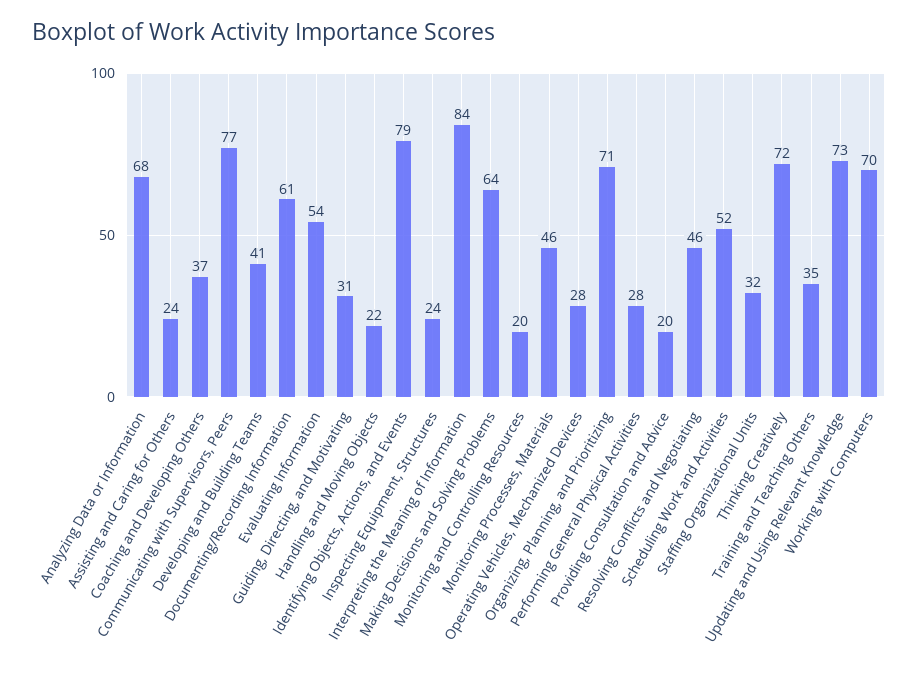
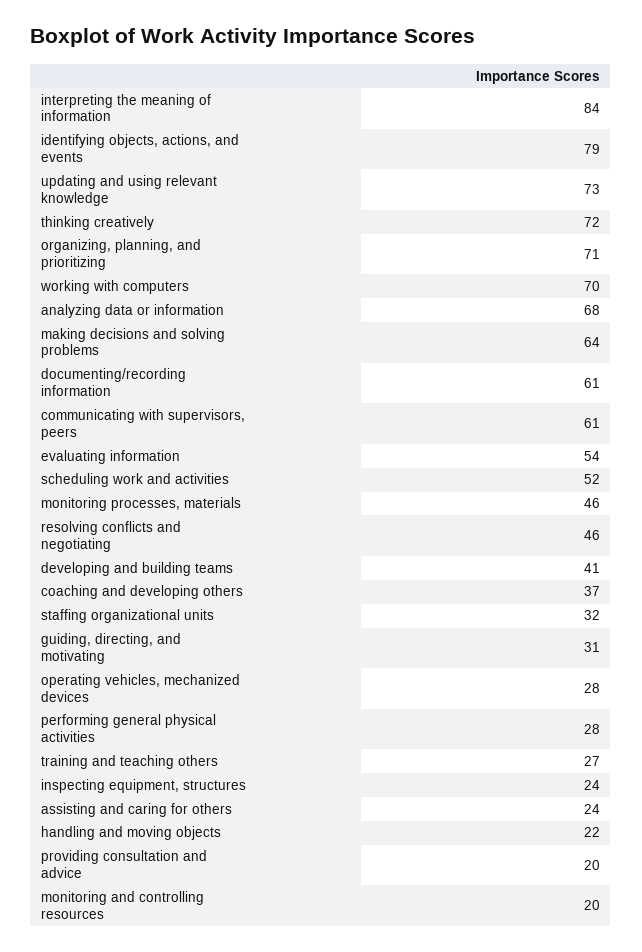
Communicating with Supervisors, Peers: 77 -> 61
Training and Teaching Others: 35 -> 27

